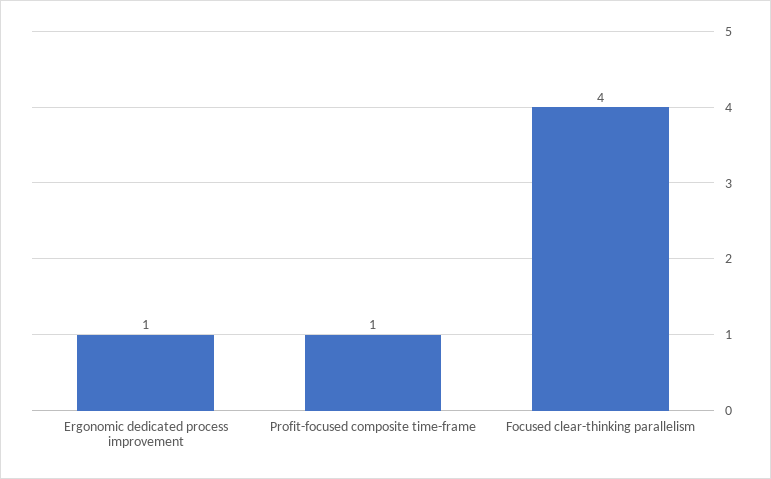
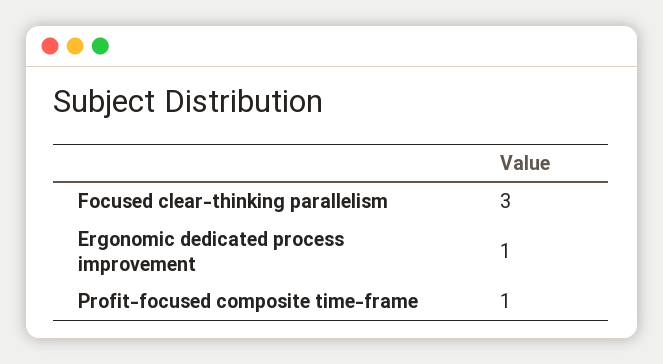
Focused clear-thinking parallelism: 4 -> 3

